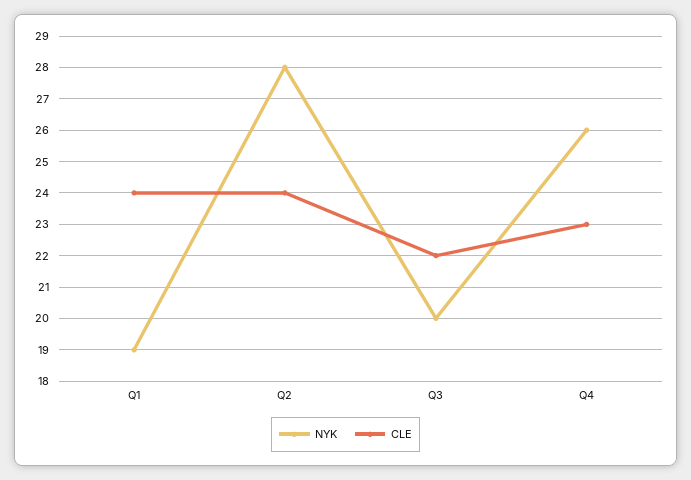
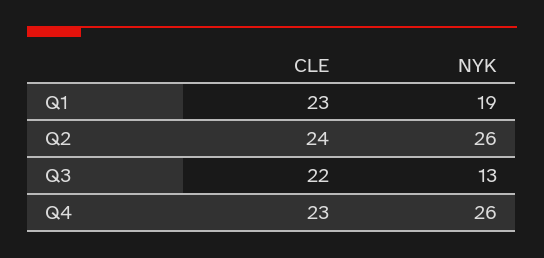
CLE, Q1: 24 -> 23
NYK, Q2: 28 -> 26
NYK, Q3: 20 -> 13

